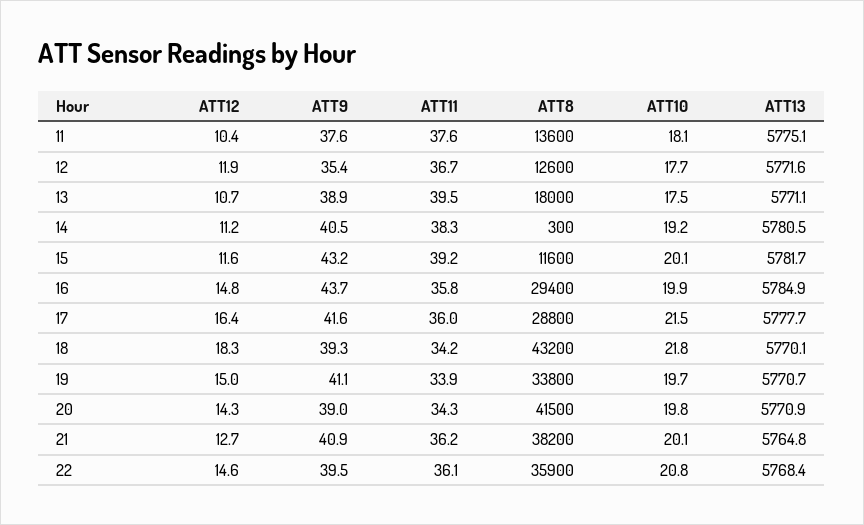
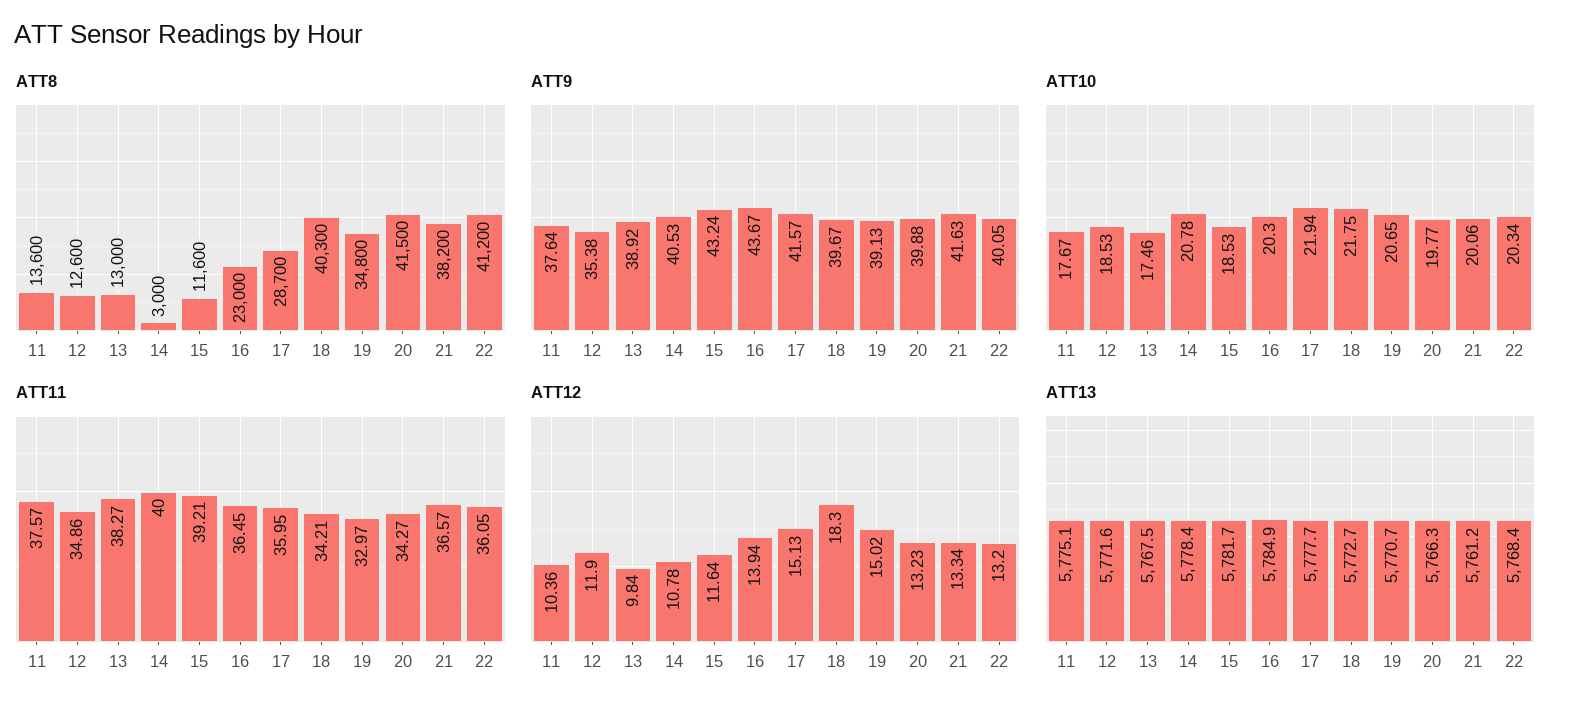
ATT10, 11: 18.1 -> 17.67
ATT11, 12: 36.7 -> 34.86
ATT10, 12: 17.7 -> 18.53
ATT12, 13: 10.7 -> 9.84
ATT11, 13: 39.5 -> 38.27
ATT8, 13: 18000 -> 13000
ATT13, 13: 5771.1 -> 5767.5
ATT12, 14: 11.2 -> 10.78
ATT11, 14: 38.3 -> 40
ATT8, 14: 300 -> 3000
ATT10, 14: 19.2 -> 20.78
ATT13, 14: 5780.5 -> 5778.4
ATT10, 15: 20.1 -> 18.53
ATT12, 16: 14.8 -> 13.94
ATT11, 16: 35.8 -> 36.45
ATT8, 16: 29400 -> 23000
ATT10, 16: 19.9 -> 20.3
ATT12, 17: 16.4 -> 15.13
ATT8, 17: 28800 -> 28700
ATT10, 17: 21.5 -> 21.94
ATT9, 18: 39.3 -> 39.67
ATT8, 18: 43200 -> 40300
ATT13, 18: 5770.1 -> 5772.7
ATT9, 19: 41.1 -> 39.13
ATT11, 19: 33.9 -> 32.97
ATT8, 19: 33800 -> 34800
ATT10, 19: 19.7 -> 20.65
ATT12, 20: 14.3 -> 13.23
ATT9, 20: 39 -> 39.88
ATT13, 20: 5770.9 -> 5766.3
ATT12, 21: 12.7 -> 13.34
ATT9, 21: 40.9 -> 41.63
ATT11, 21: 36.2 -> 36.57
ATT13, 21: 5764.8 -> 5761.2
ATT12, 22: 14.6 -> 13.2
ATT9, 22: 39.5 -> 40.05
ATT8, 22: 35900 -> 41200
ATT10, 22: 20.8 -> 20.34

